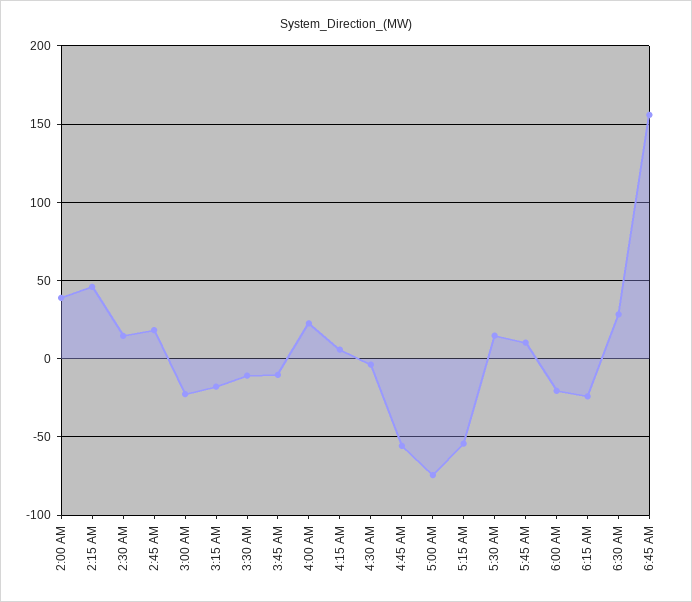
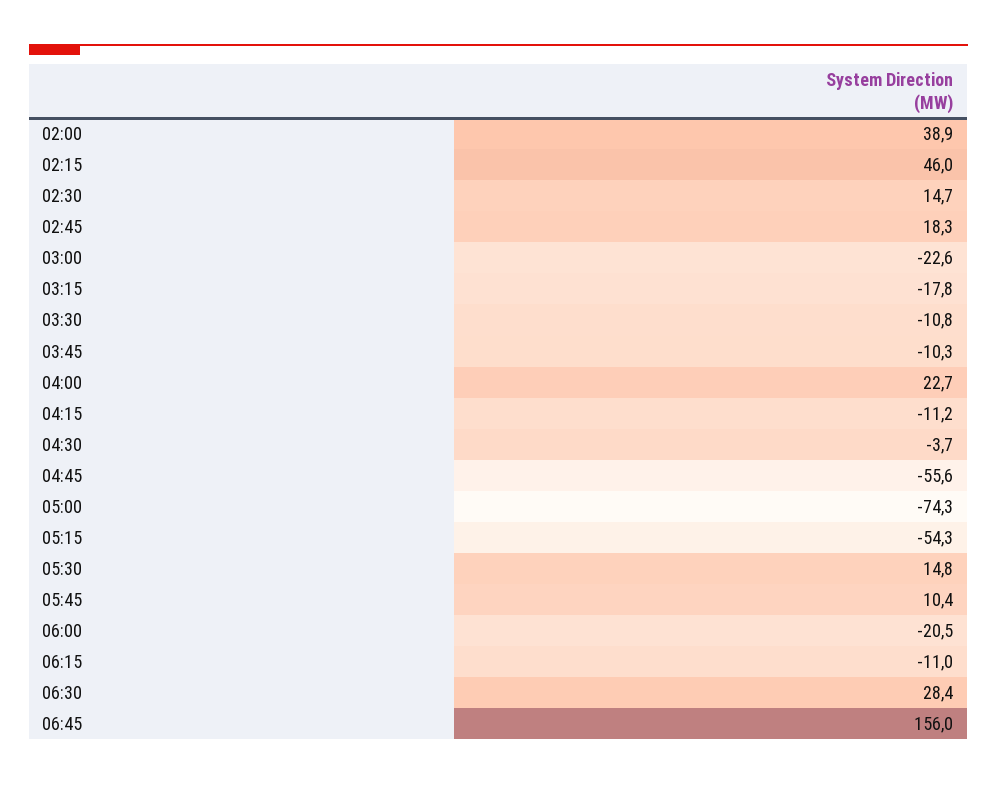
4:15 AM: 5 -> -11.2
6:15 AM: -25 -> -11

